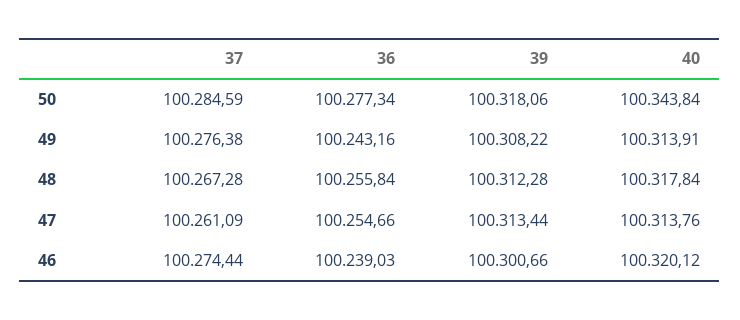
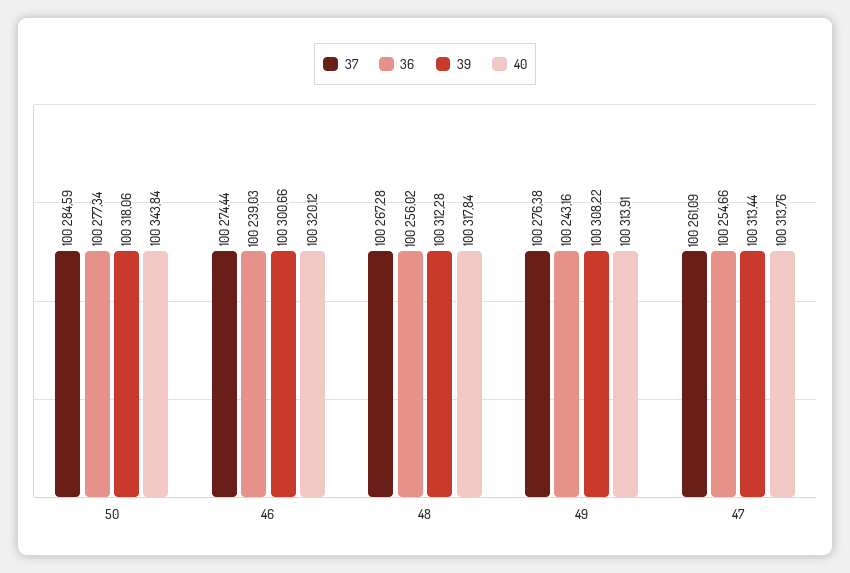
36, 48: 100255.84 -> 100256.02

